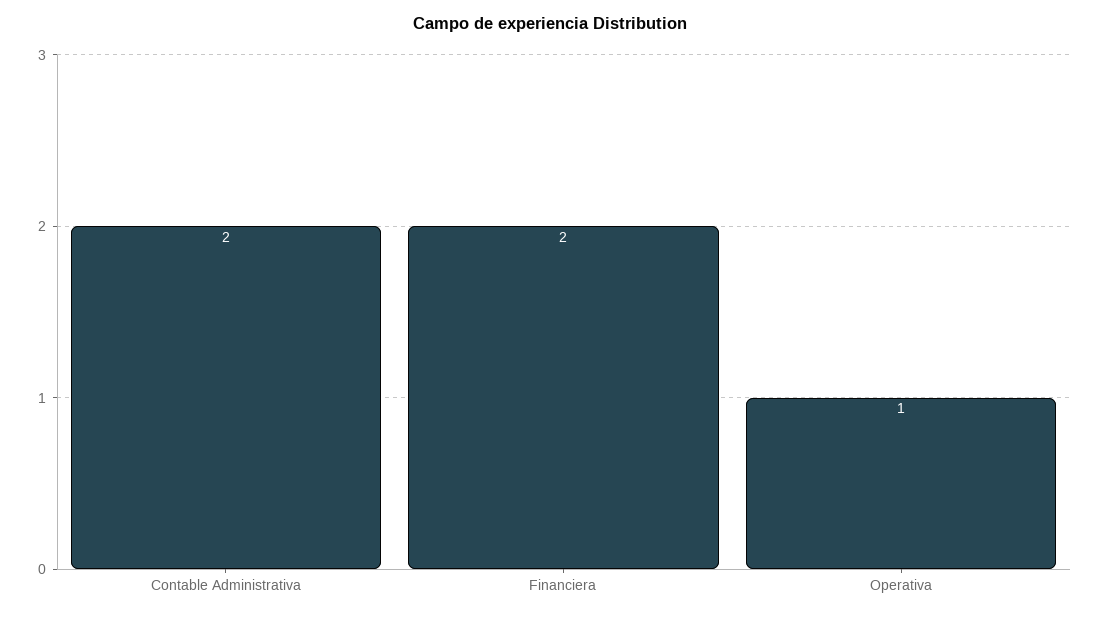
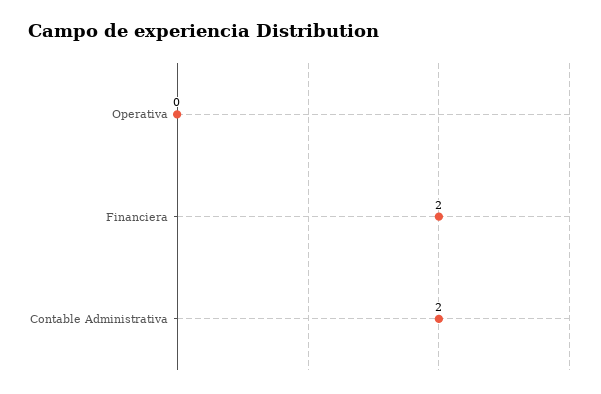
Operativa: 1 -> 0

